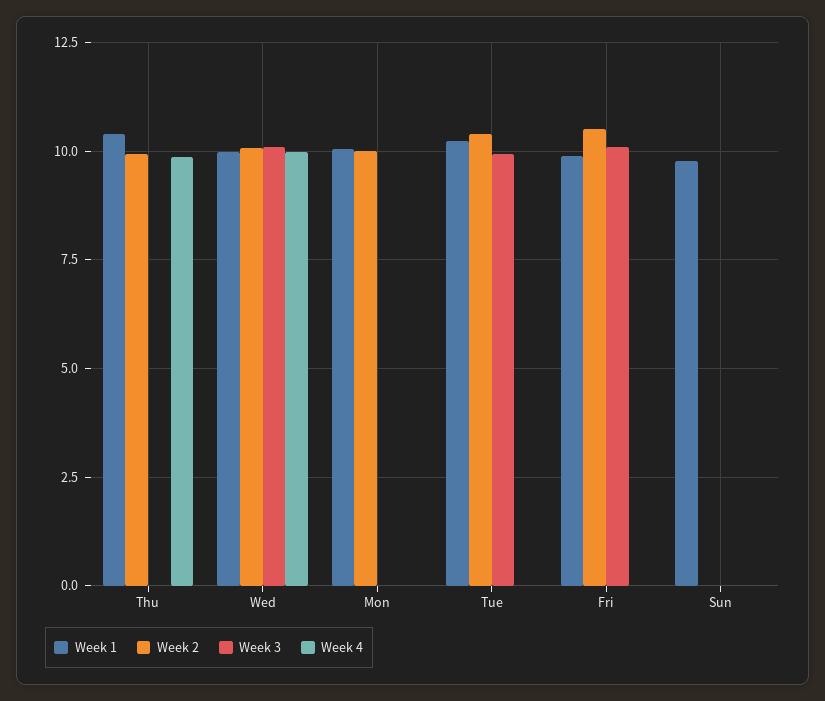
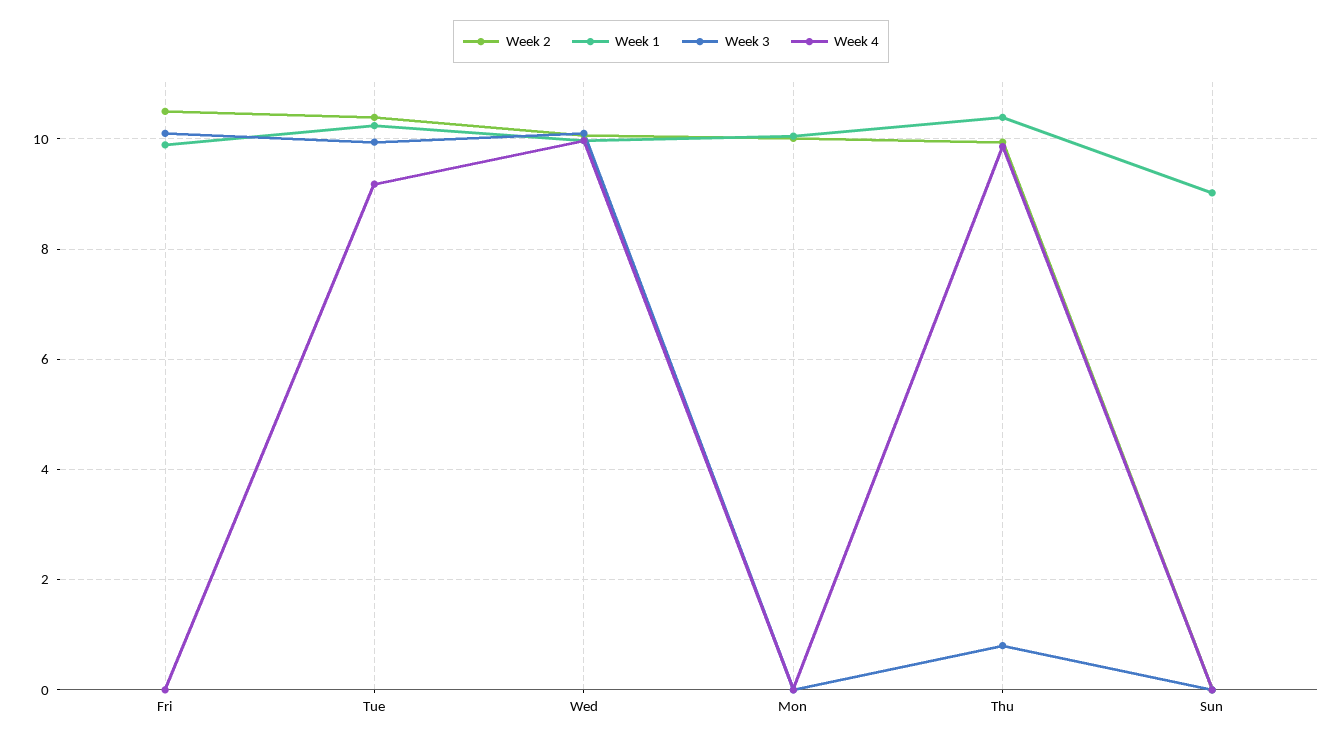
Week 3, Thu: 0 -> 0.8
Week 4, Tue: 0 -> 9.2
Week 1, Sun: 9.75 -> 9

